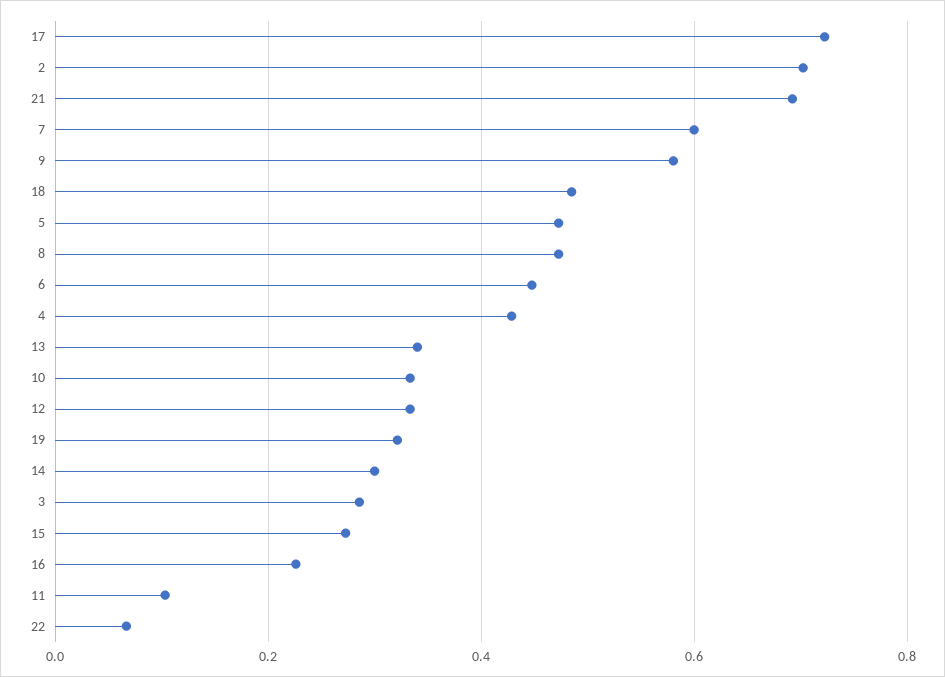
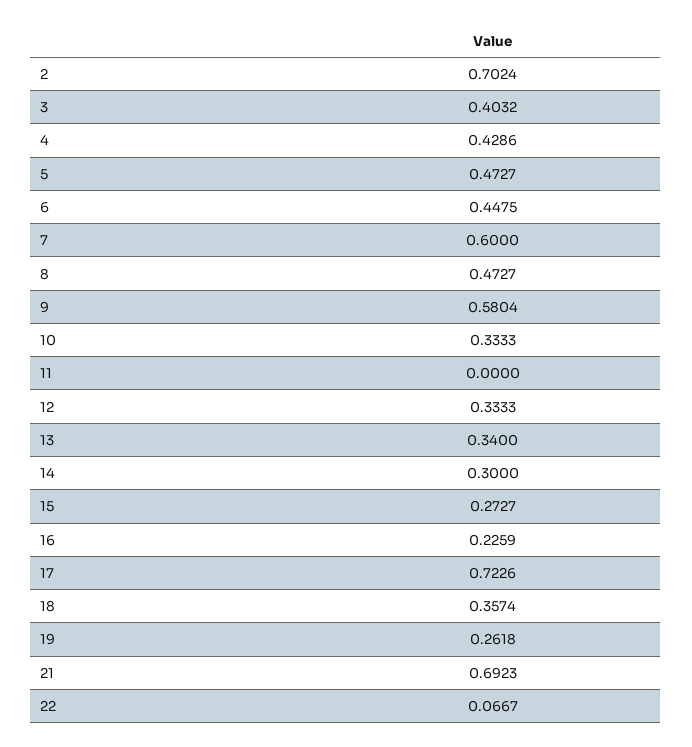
18: 0.48 -> 0.3574
19: 0.32 -> 0.2618
3: 0.28 -> 0.4032
11: 0.1 -> 0

